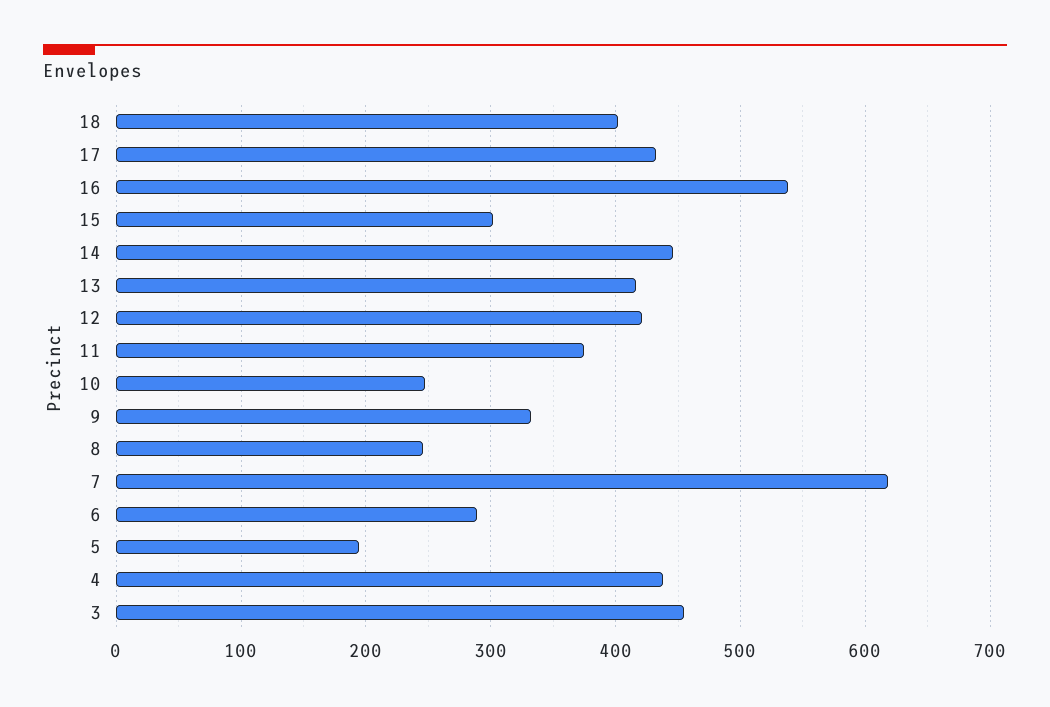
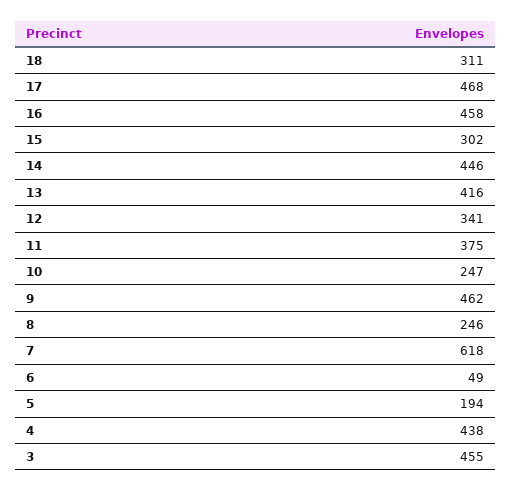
18: 400 -> 311
17: 430 -> 468
16: 540 -> 458
12: 420 -> 341
9: 330 -> 462
6: 290 -> 49

